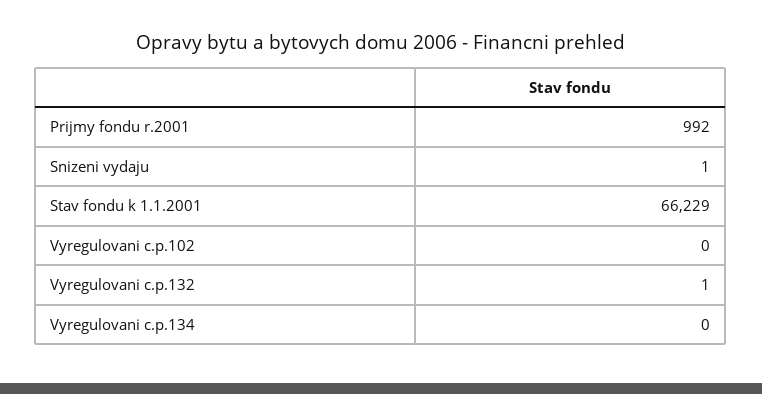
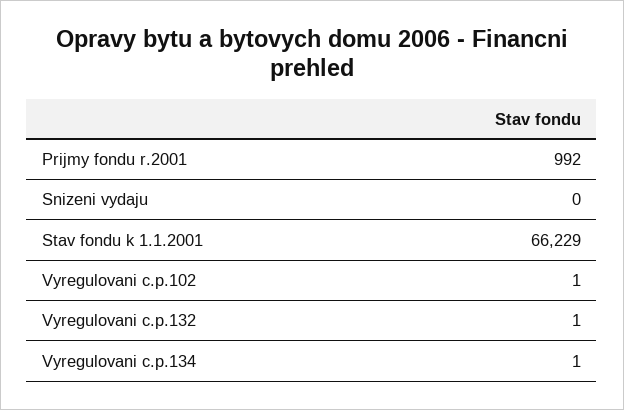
Snizeni vydaju: 1 -> 0
Vyregulovani c.p.102: 0 -> 1
Vyregulovani c.p.134: 0 -> 1

